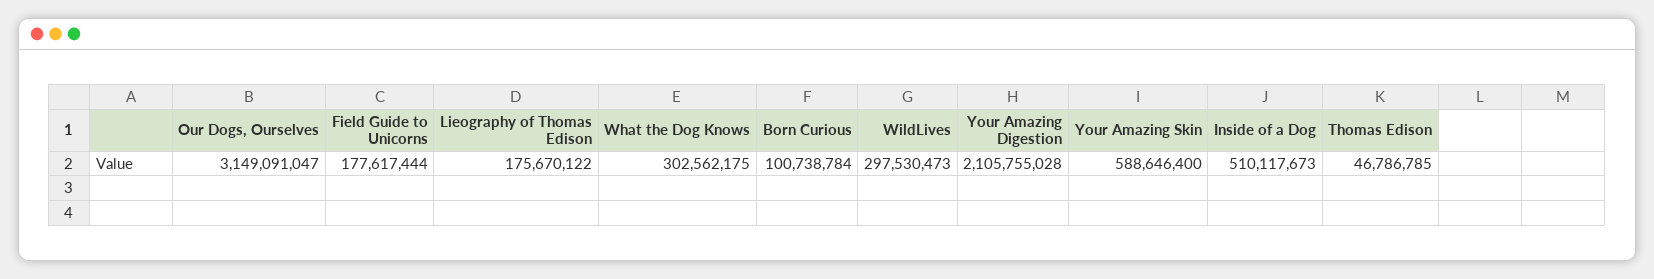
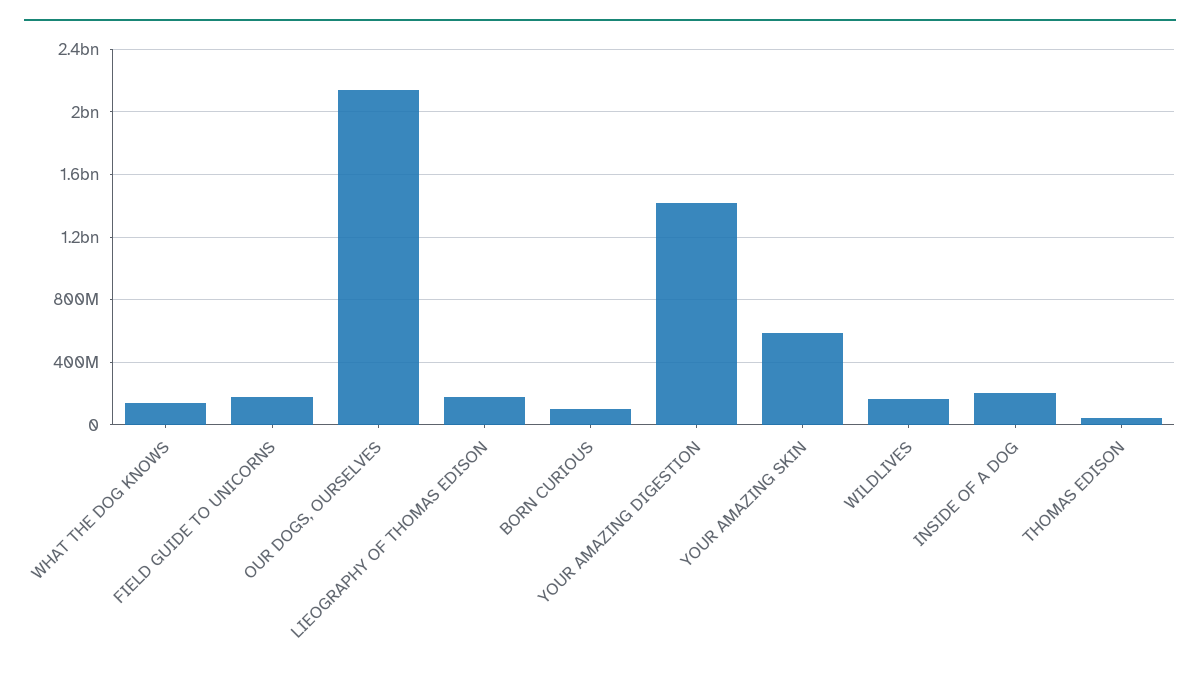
Our Dogs, Ourselves: 3149091047 -> 2150000000
What the Dog Knows: 302562175 -> 150000000
WildLives: 297530473 -> 150000000
Your Amazing Digestion: 2105755028 -> 1400000000
Inside of a Dog: 510117673 -> 200000000

